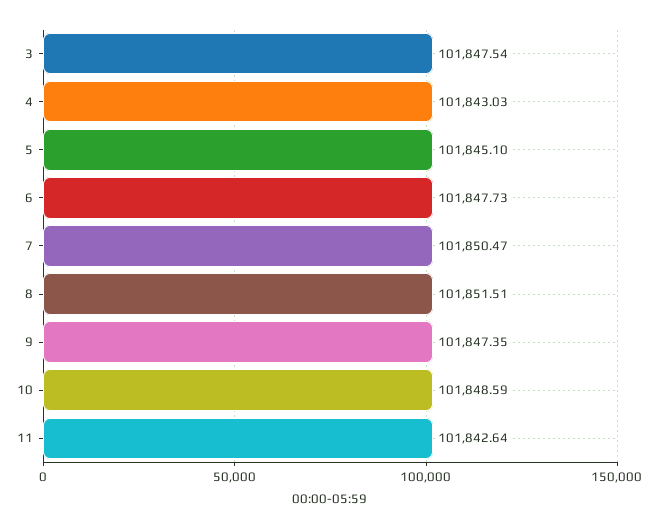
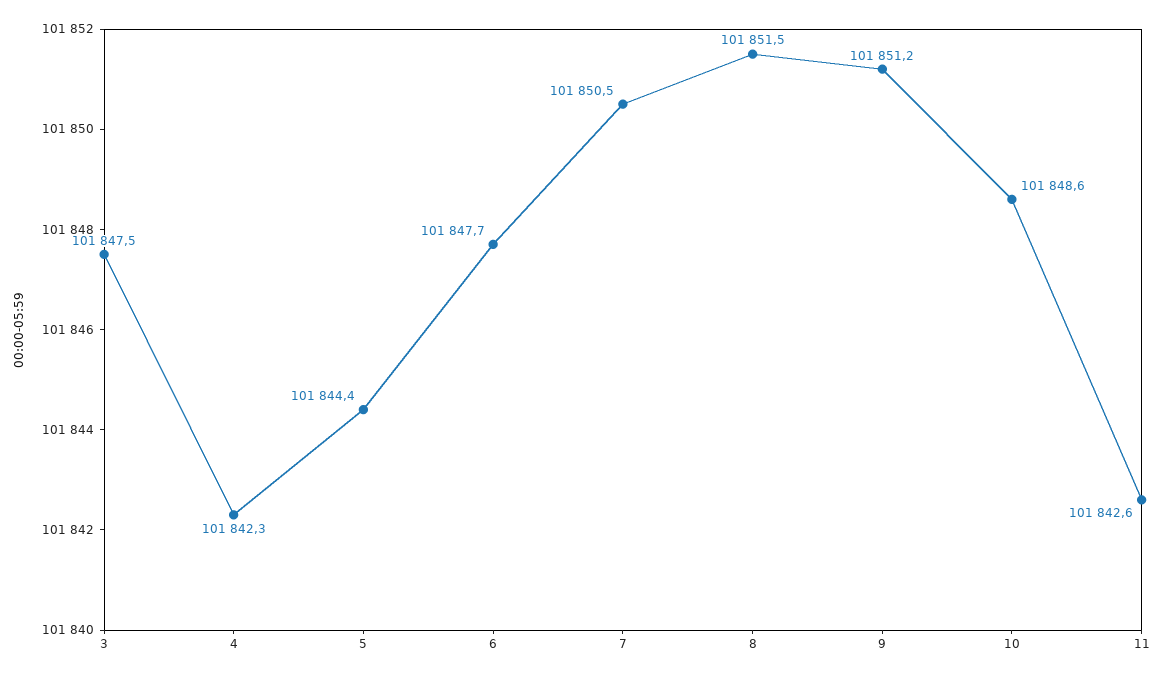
4: 101843.03 -> 101842.3
5: 101845.1 -> 101844.4
9: 101847.35 -> 101851.2

